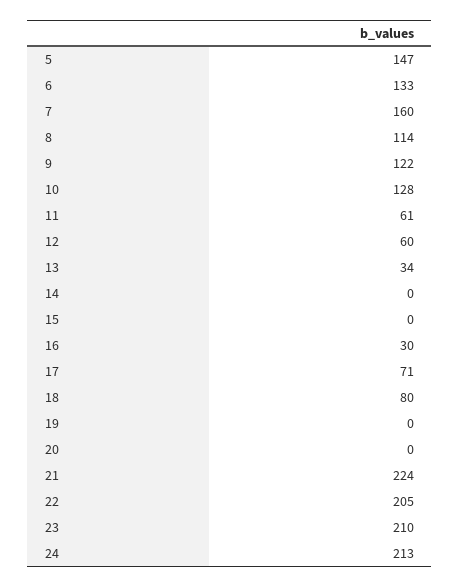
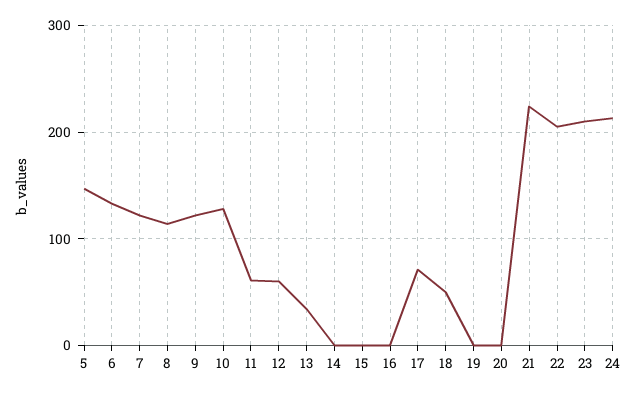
7: 160 -> 120
16: 30 -> 0
18: 80 -> 50

